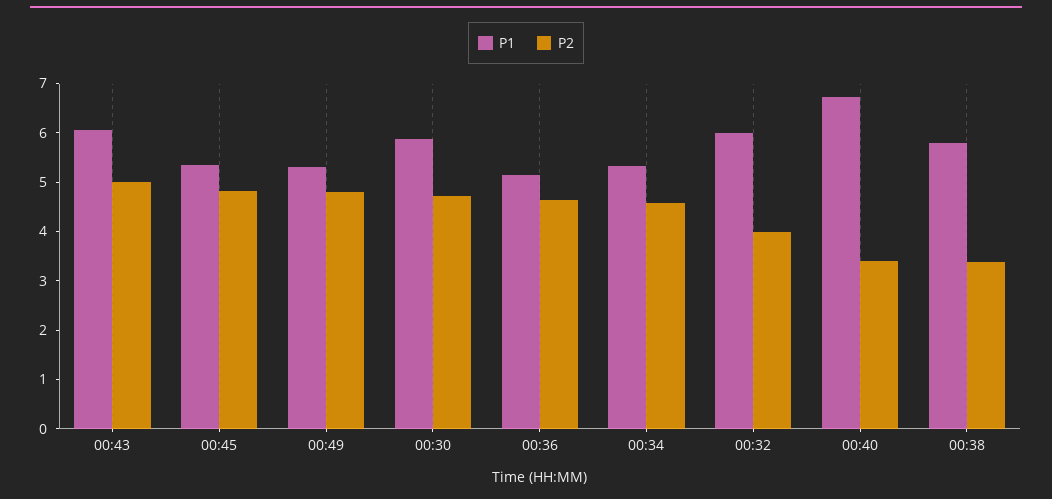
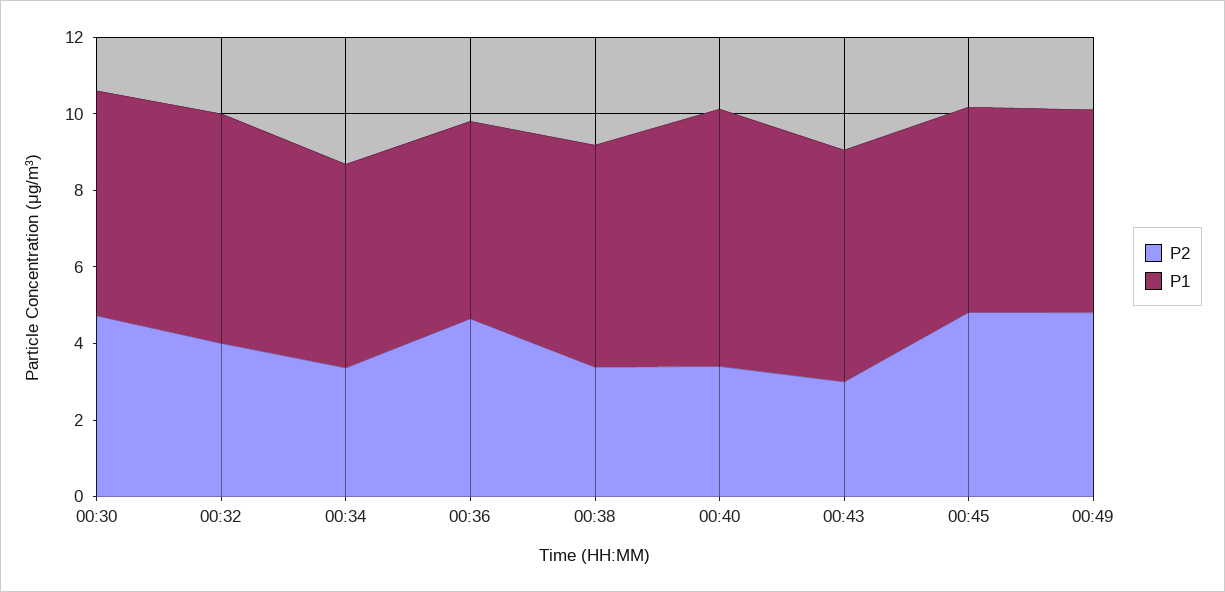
P2, 00:43: 5 -> 3
P2, 00:34: 4.6 -> 3.5

